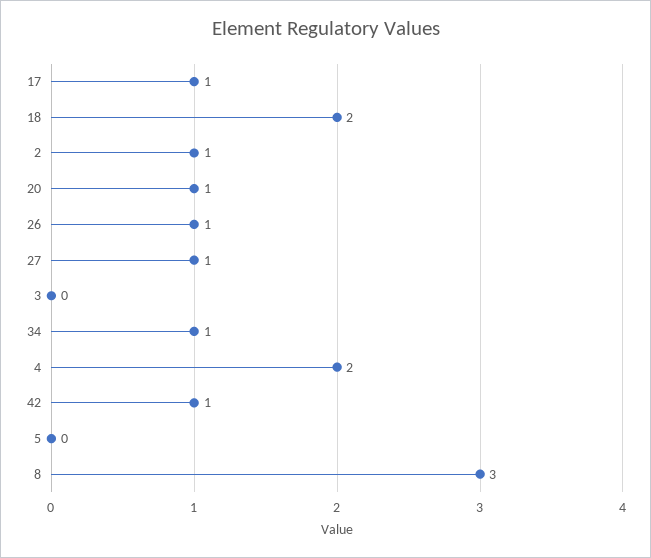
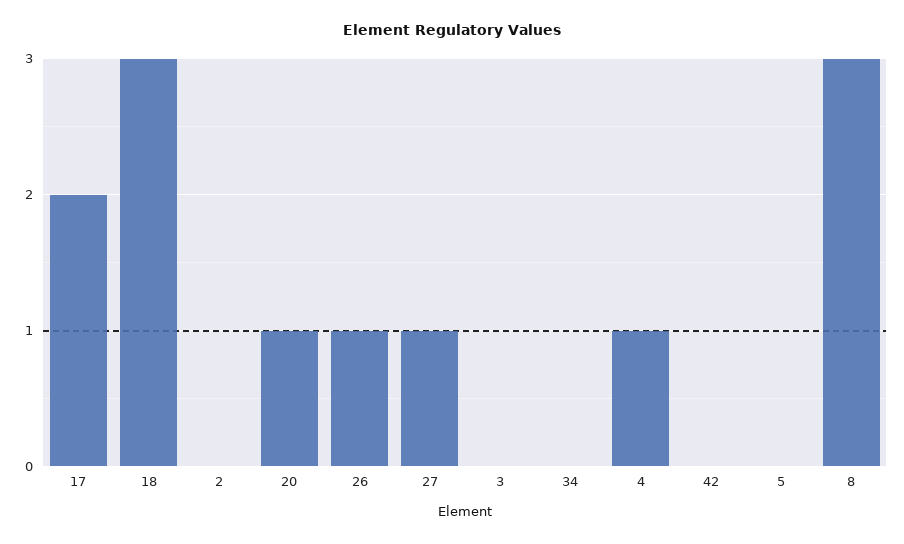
17: 1 -> 2
18: 2 -> 3
2: 1 -> 0
34: 1 -> 0
4: 2 -> 1
42: 1 -> 0

